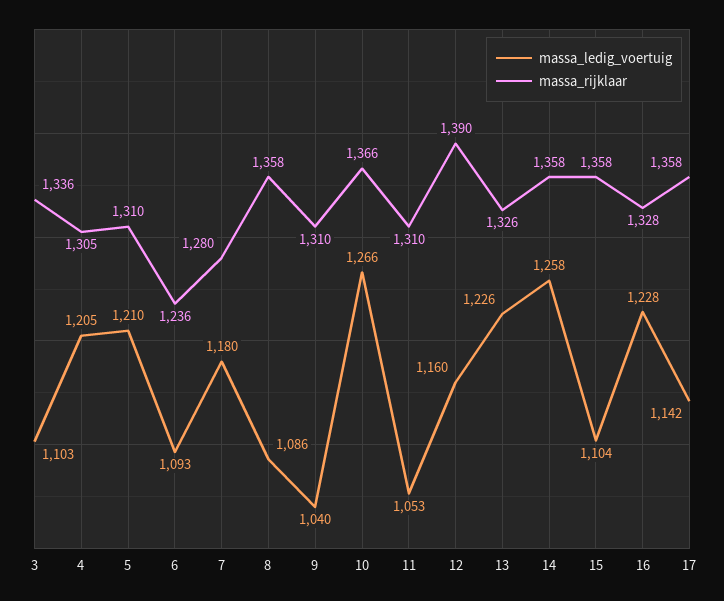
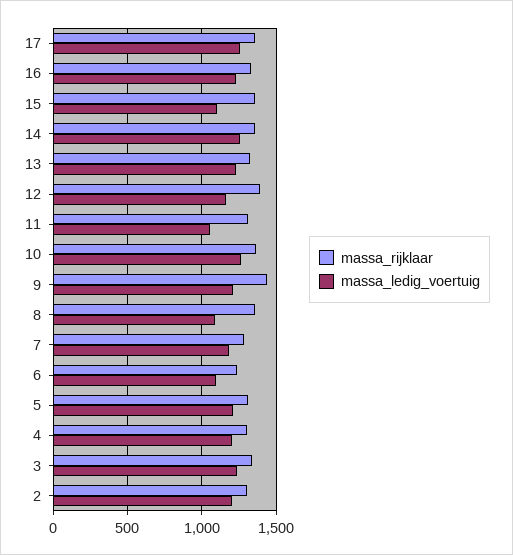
massa_ledig_voertuig, 3: 1103 -> 1250
massa_ledig_voertuig, 9: 1040 -> 1200
massa_rijklaar, 9: 1310 -> 1450
massa_ledig_voertuig, 17: 1142 -> 1250
massa_rijklaar, 2: none -> 1300
massa_ledig_voertuig, 2: none -> 1200

